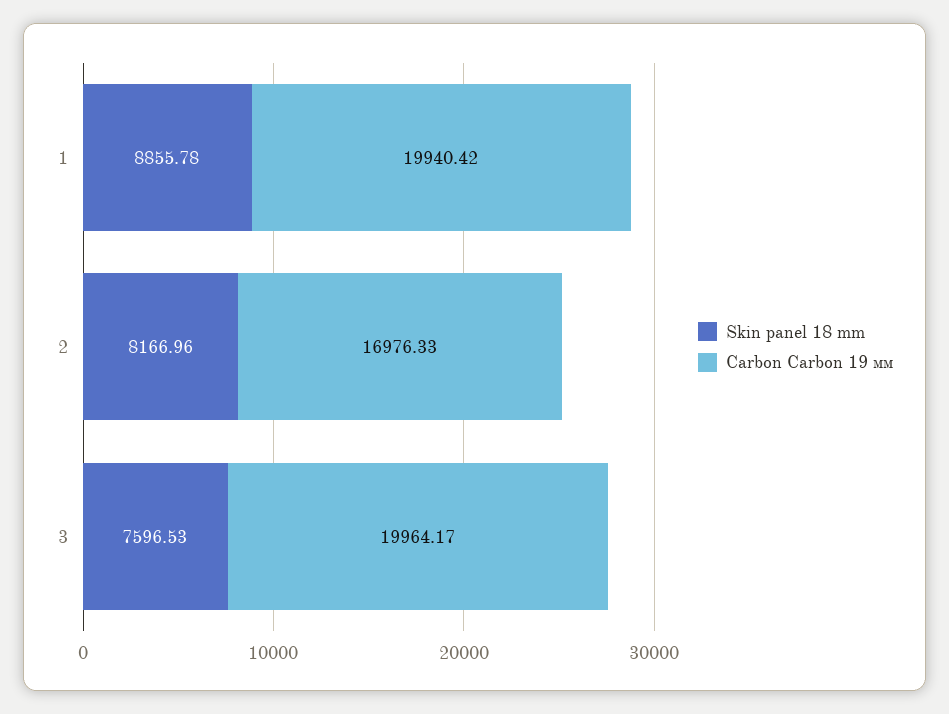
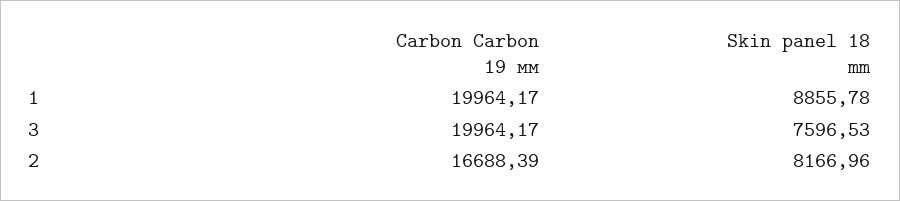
Carbon Carbon 19 мм, 1: 19940.42 -> 19964.17
Carbon Carbon 19 мм, 2: 16976.33 -> 16688.39

